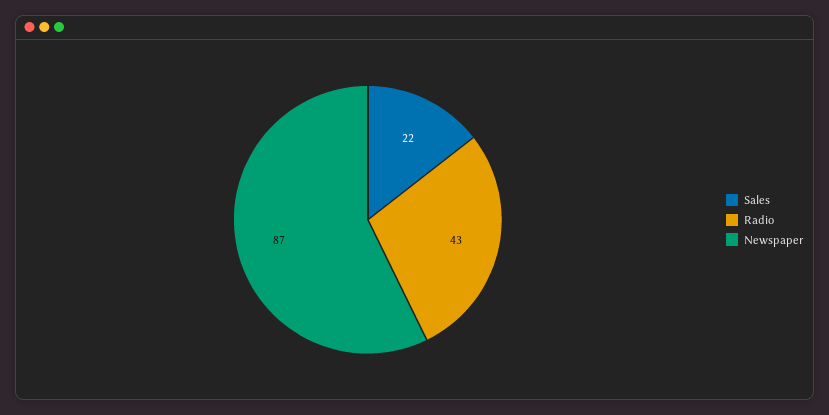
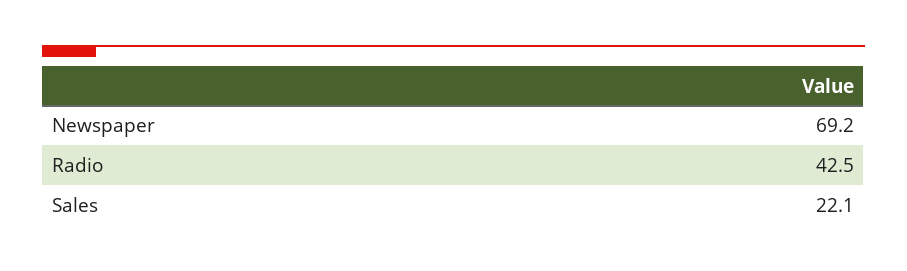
Newspaper: 87 -> 69.2

